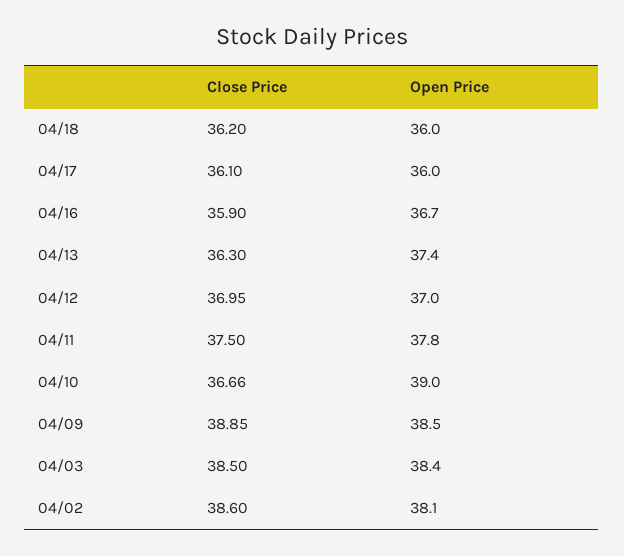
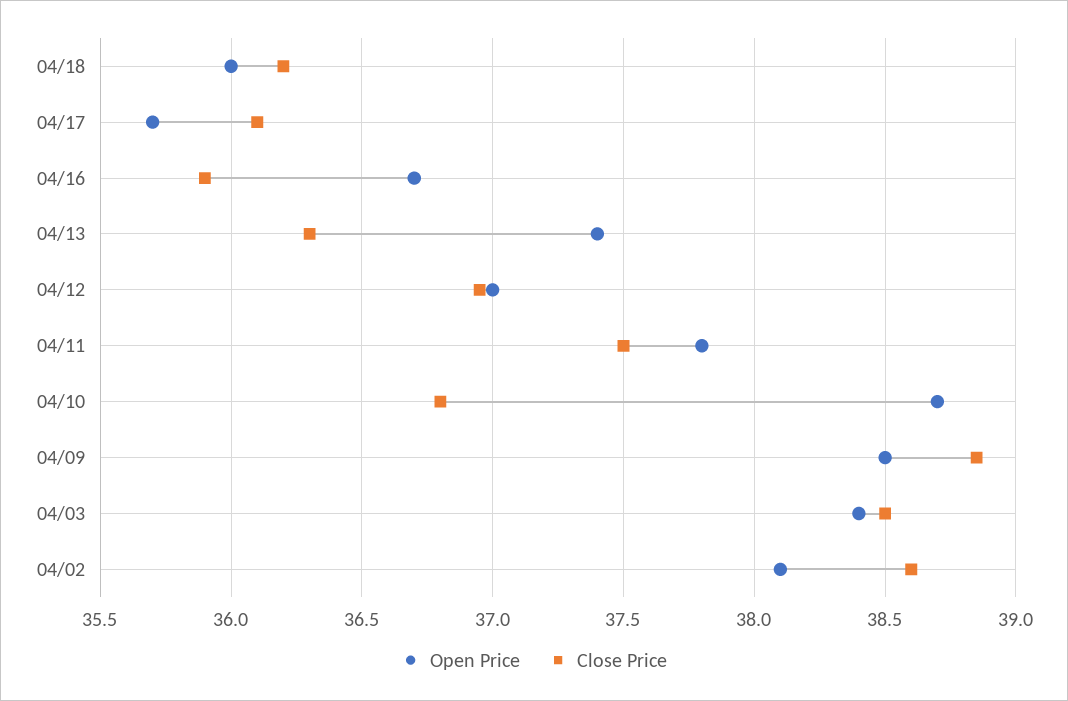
Open Price, 04/17: 36 -> 35.7
Close Price, 04/10: 36.66 -> 36.8
Open Price, 04/10: 39 -> 38.7

